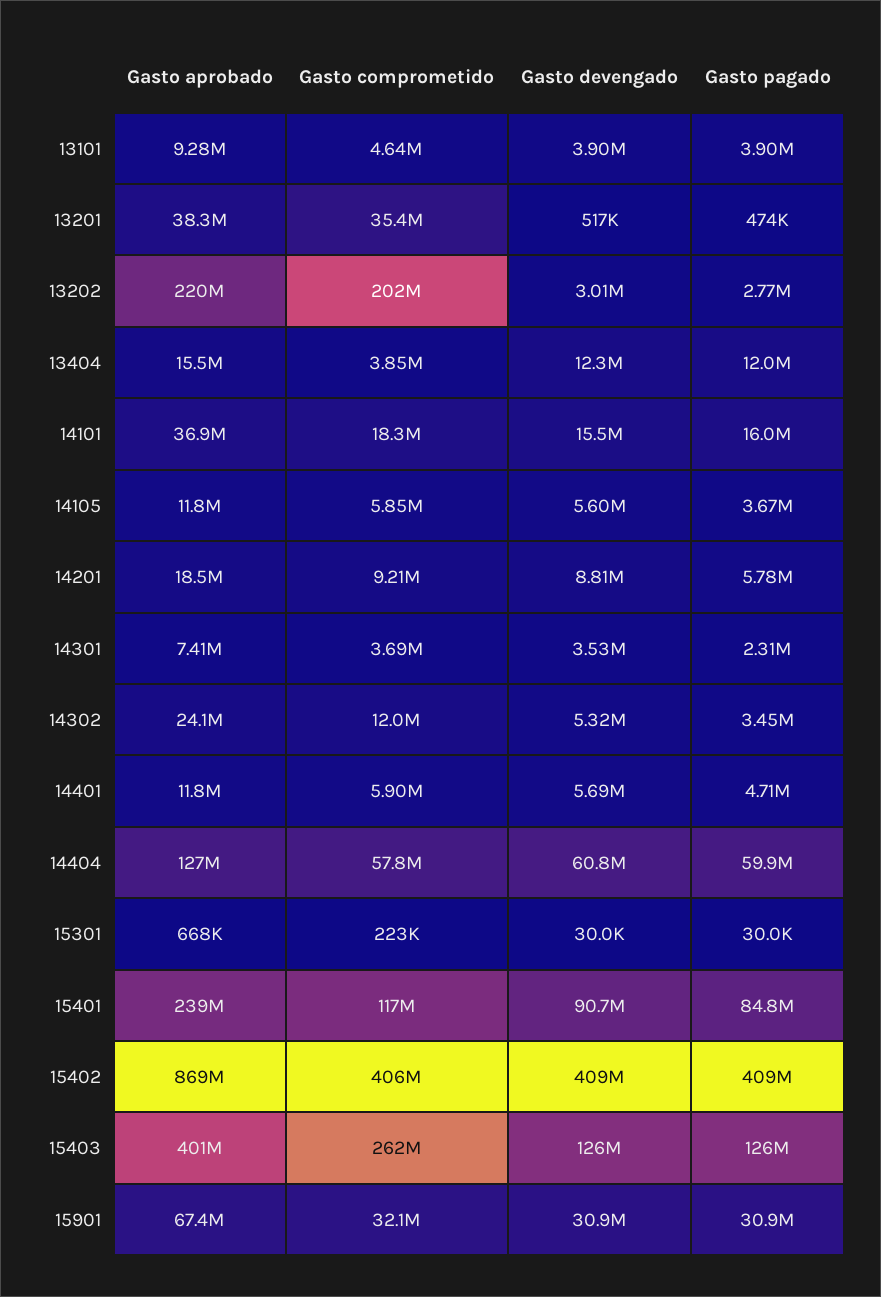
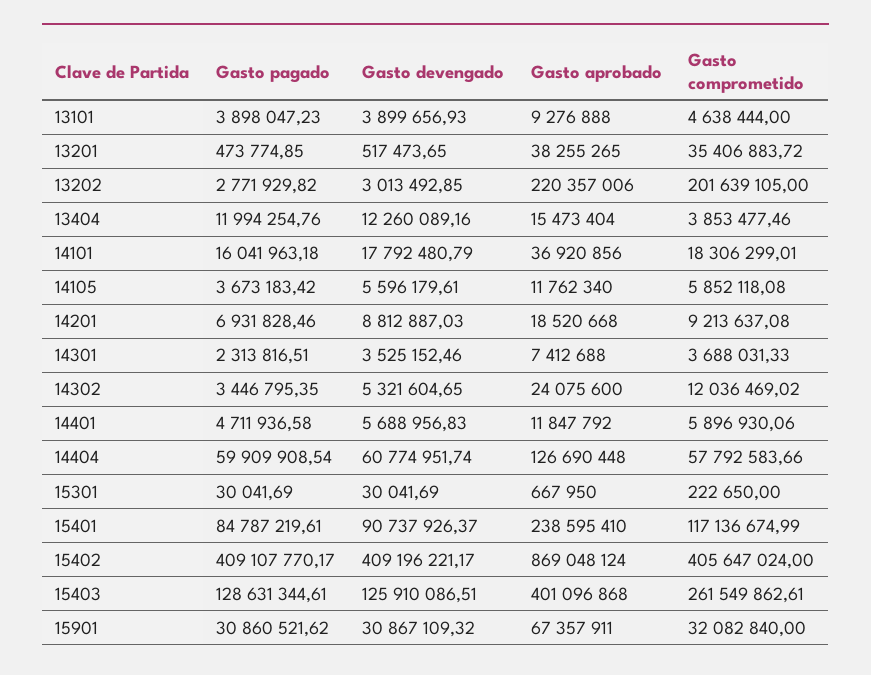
Gasto devengado, 14101: 15500000 -> 17792480.79
Gasto pagado, 14201: 5780000 -> 6931828.46
Gasto pagado, 15403: 126000000 -> 128631344.61

